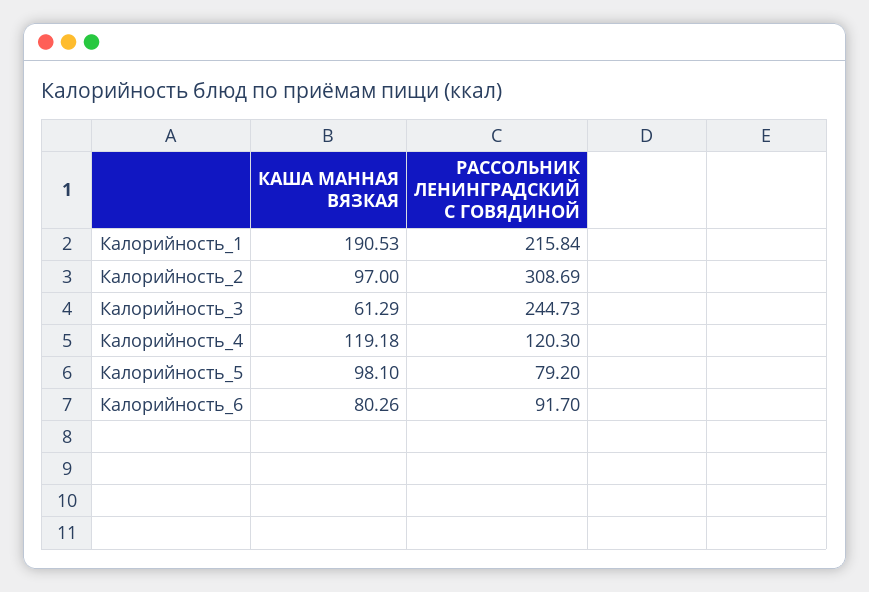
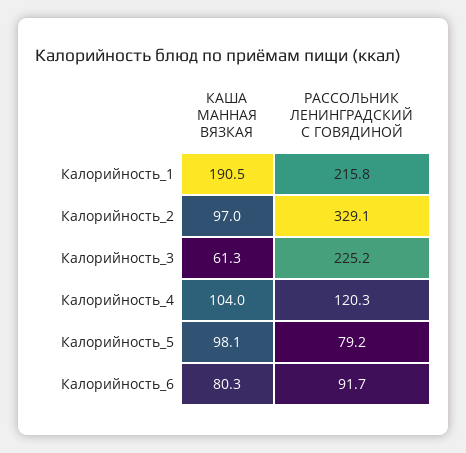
РАССОЛЬНИК ЛЕНИНГРАДСКИЙ С ГОВЯДИНОЙ, Калорийность_2: 308.69 -> 329.1
РАССОЛЬНИК ЛЕНИНГРАДСКИЙ С ГОВЯДИНОЙ, Калорийность_3: 244.73 -> 225.2
КАША МАННАЯ ВЯЗКАЯ, Калорийность_4: 119.18 -> 104

